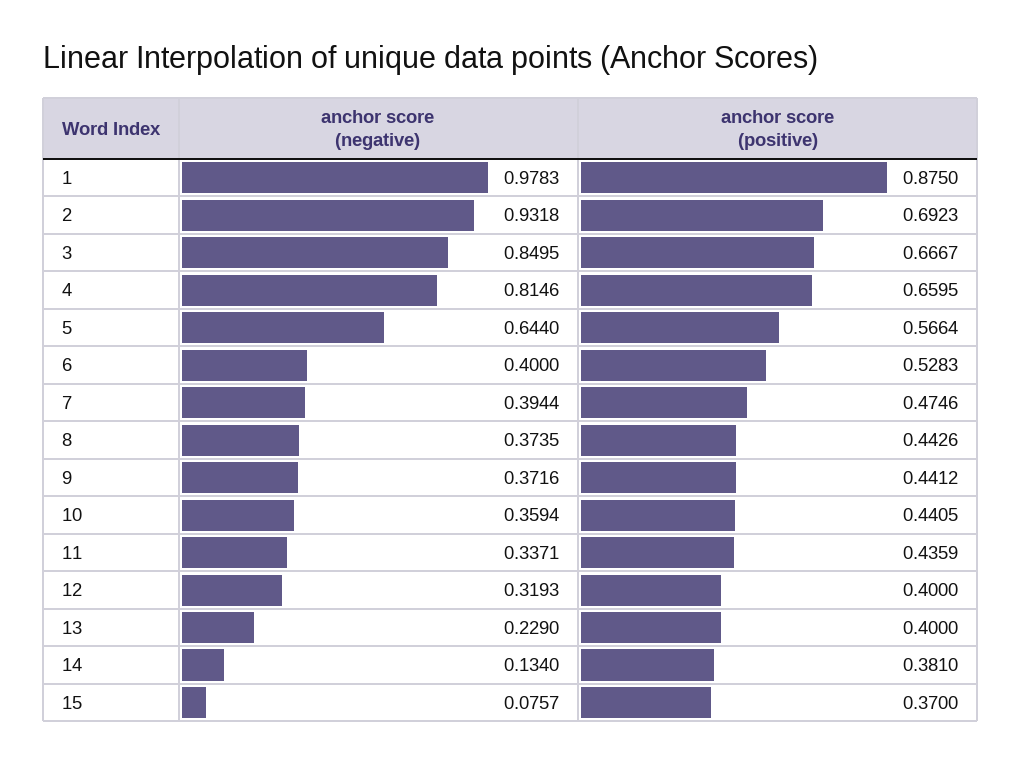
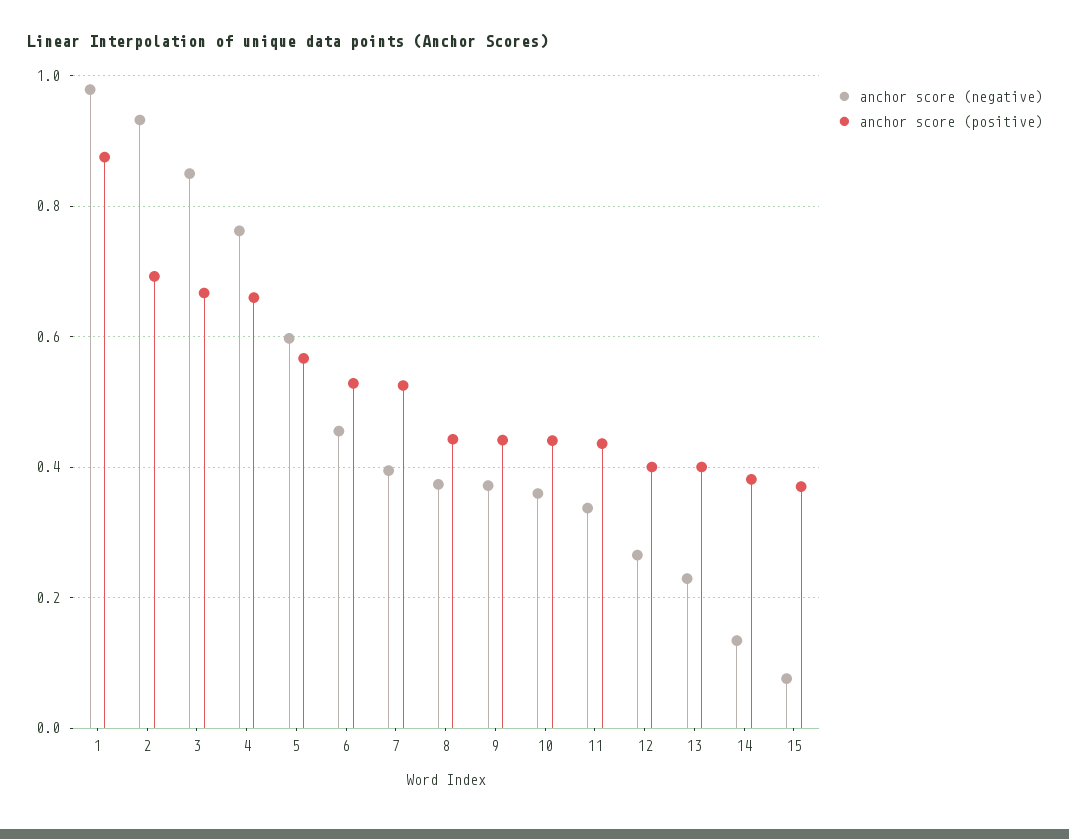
anchor score (negative), 4: 0.8146 -> 0.76
anchor score (negative), 5: 0.644 -> 0.6
anchor score (negative), 6: 0.4 -> 0.46
anchor score (positive), 7: 0.4746 -> 0.52
anchor score (negative), 12: 0.3193 -> 0.26

